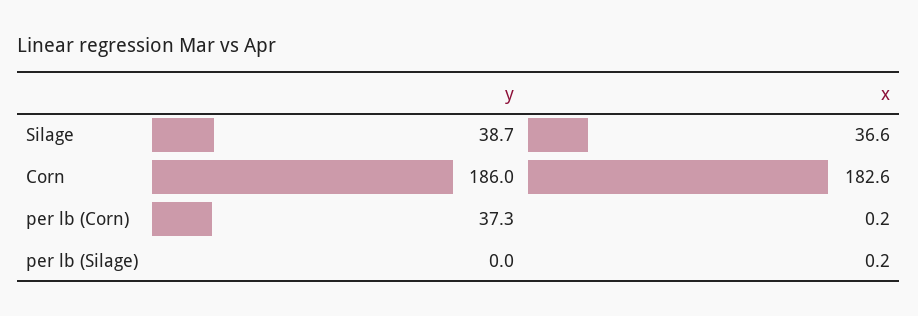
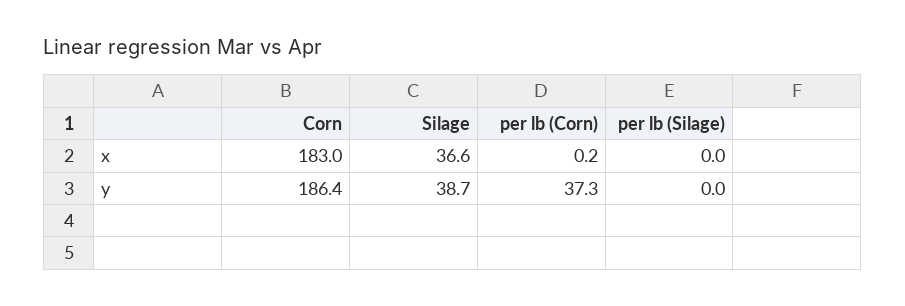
y, Corn: 186 -> 186.4
x, Corn: 182.6 -> 183
x, per lb (Silage): 0.2 -> 0

